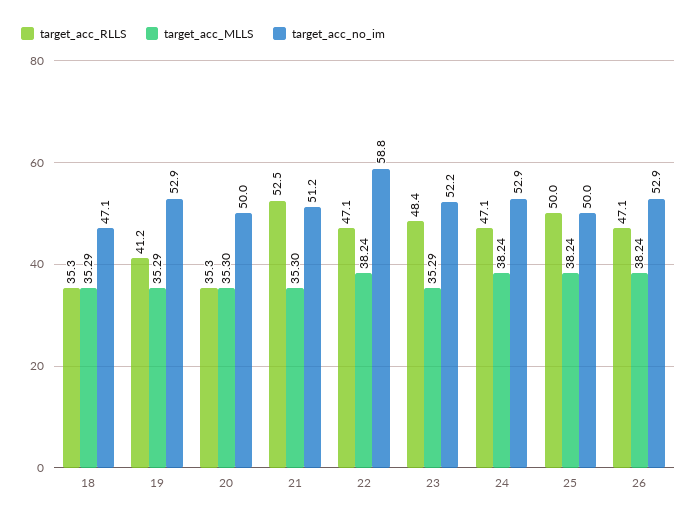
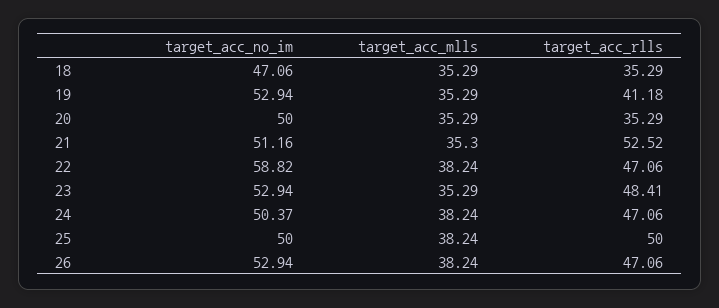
target_acc_MLLS, 20: 35.3 -> 35.29
target_acc_no_im, 23: 52.2 -> 52.94
target_acc_no_im, 24: 52.9 -> 50.37

